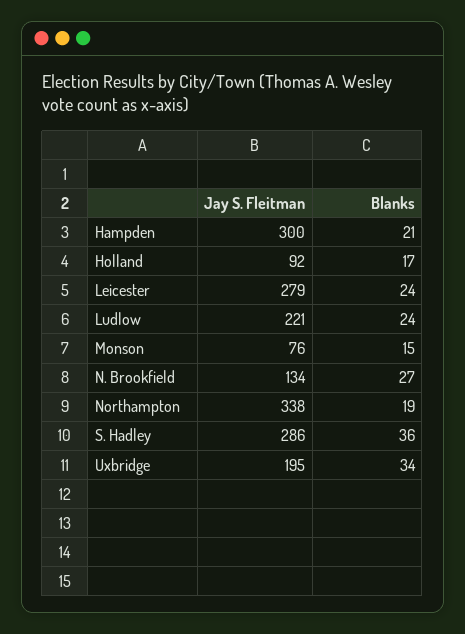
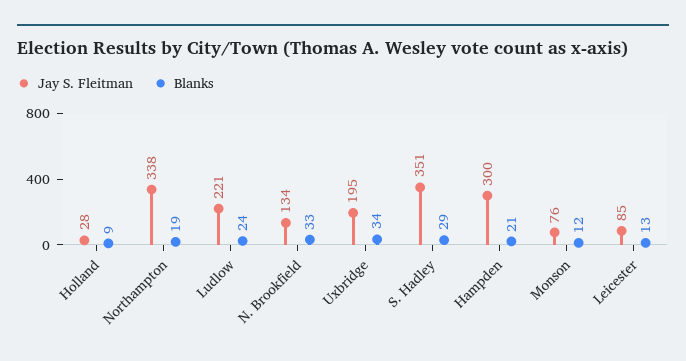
Jay S. Fleitman, Holland: 92 -> 28
Blanks, Holland: 17 -> 9
Jay S. Fleitman, Leicester: 279 -> 85
Blanks, Leicester: 24 -> 13
Blanks, Monson: 15 -> 12
Blanks, N. Brookfield: 27 -> 33
Jay S. Fleitman, S. Hadley: 286 -> 351
Blanks, S. Hadley: 36 -> 29

